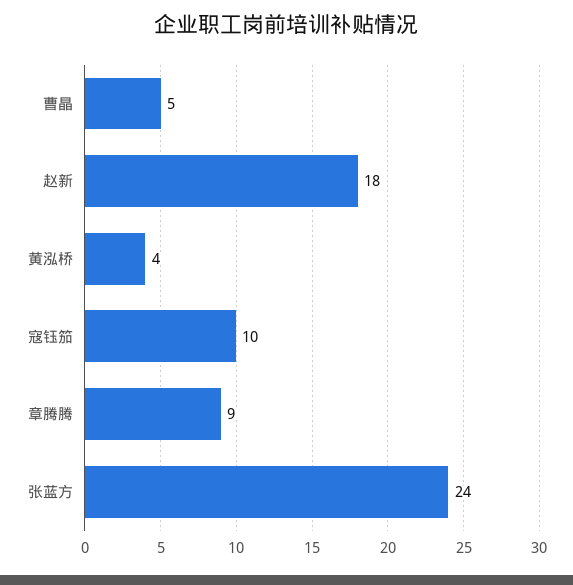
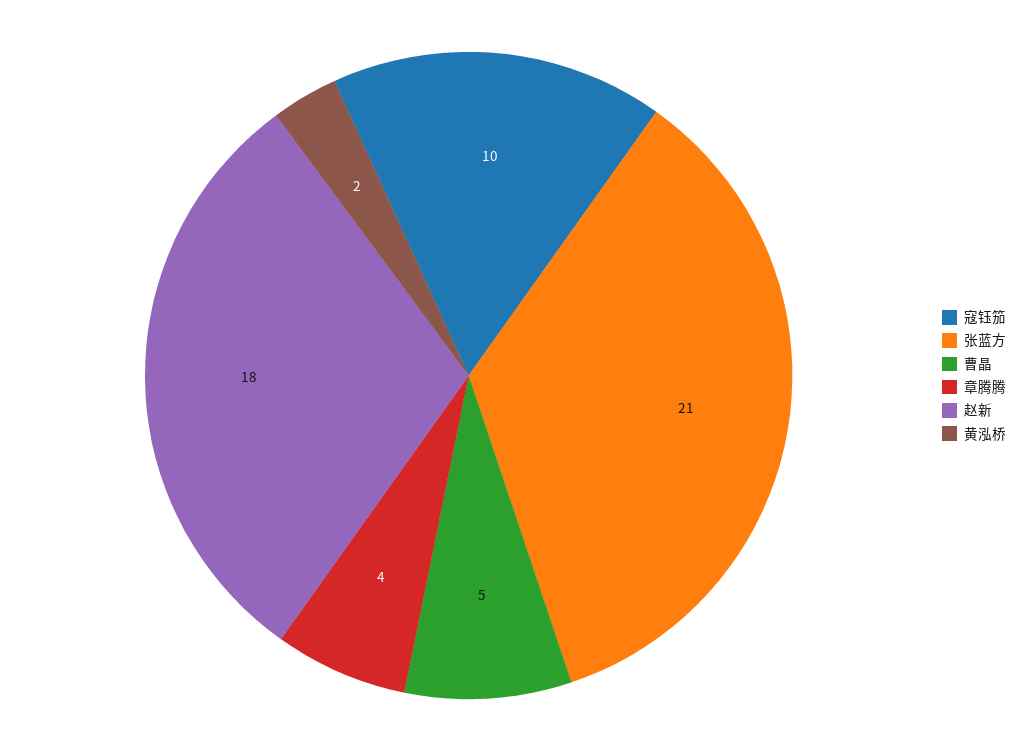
黄泓桥: 4 -> 2
章腾腾: 9 -> 4
张蓝方: 24 -> 21

